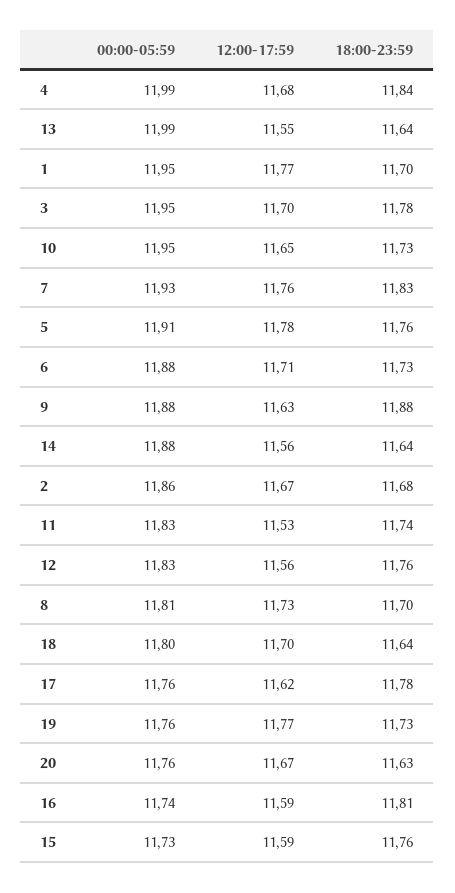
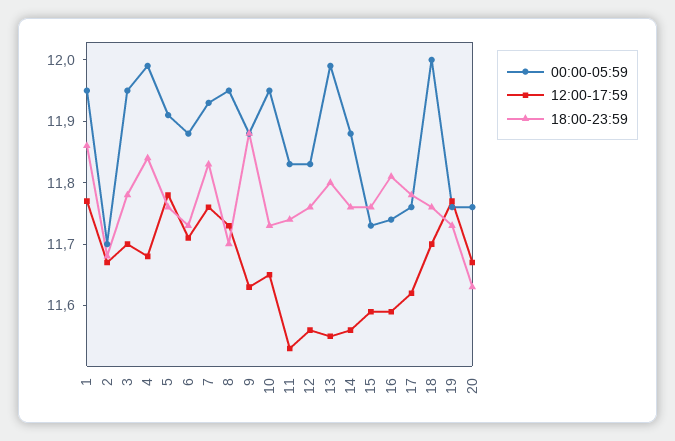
18:00-23:59, 13: 11.64 -> 11.8
18:00-23:59, 1: 11.7 -> 11.85
18:00-23:59, 14: 11.64 -> 11.75
00:00-05:59, 2: 11.86 -> 11.7
00:00-05:59, 8: 11.81 -> 11.95
00:00-05:59, 18: 11.8 -> 12
18:00-23:59, 18: 11.64 -> 11.75

